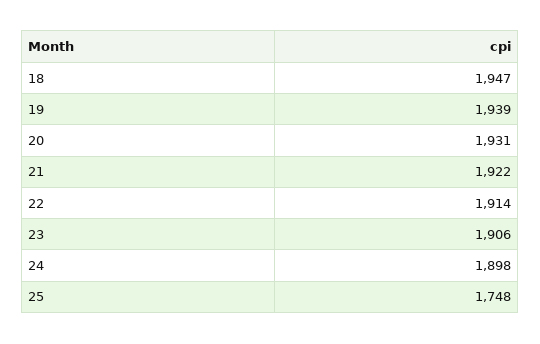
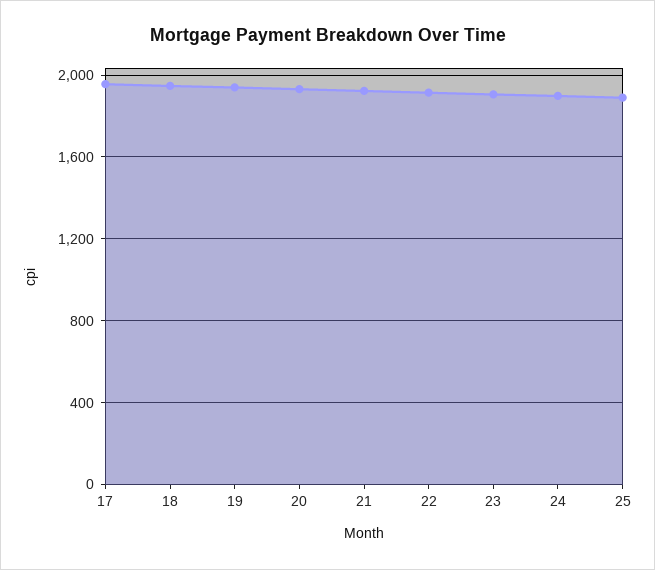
25: 1748 -> 1900
17: none -> 1950

